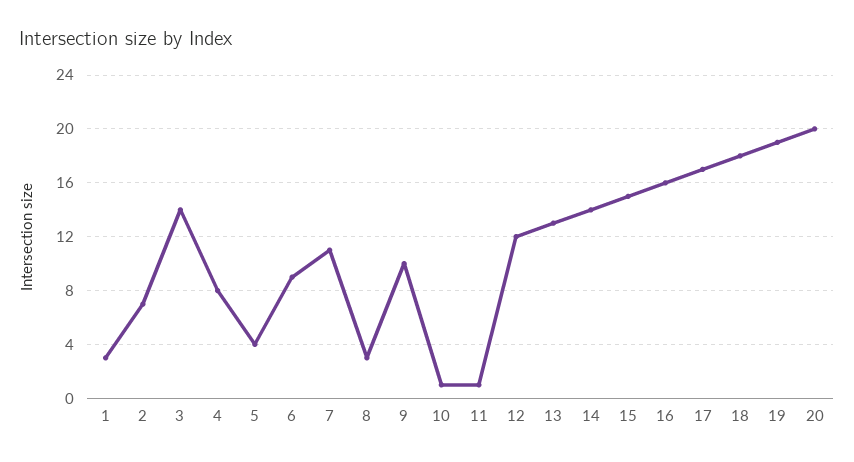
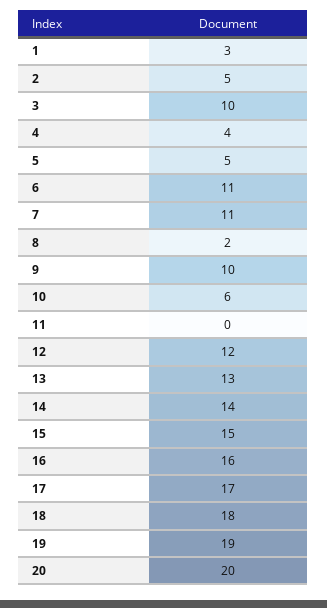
2: 7 -> 5
3: 14 -> 10
4: 8 -> 4
5: 4 -> 5
6: 9 -> 11
8: 3 -> 2
10: 1 -> 6
11: 1 -> 0

